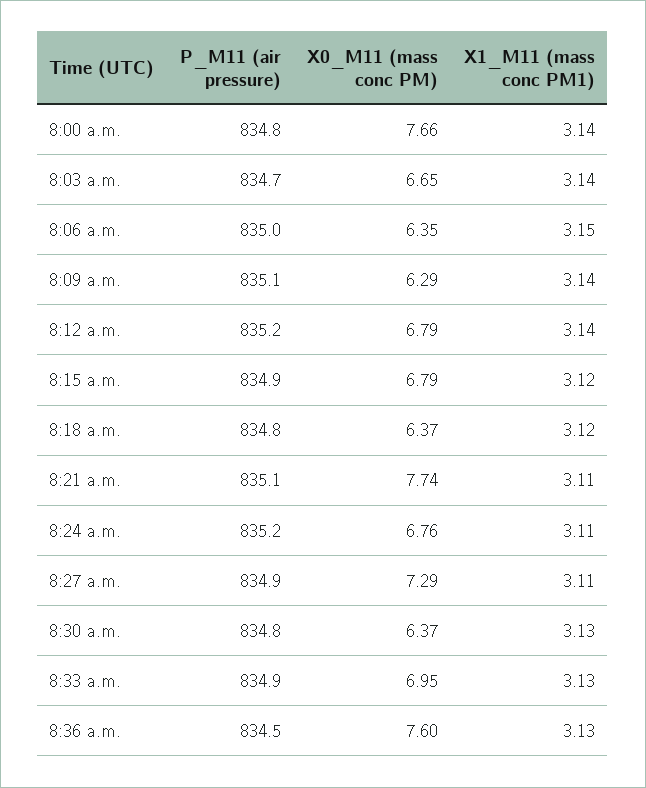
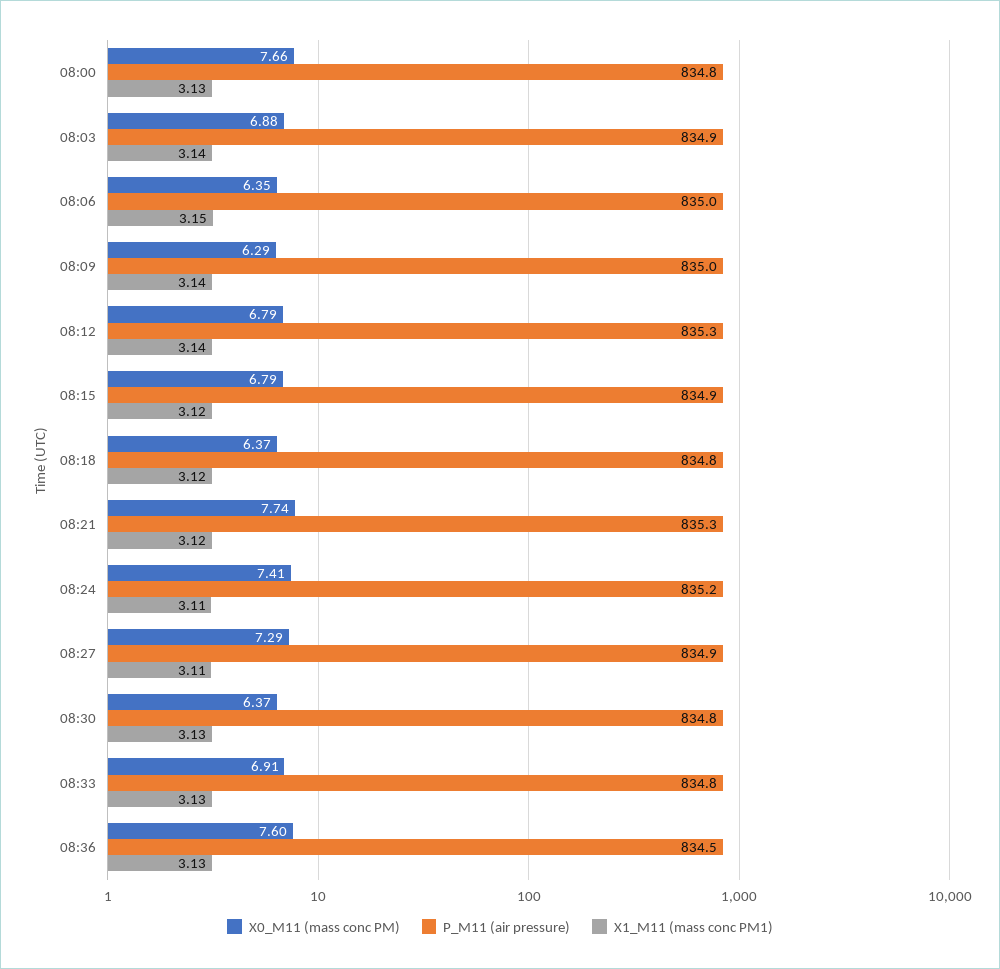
X1_M11 (mass conc PM1), 8:00 a.m.: 3.14 -> 3.13
P_M11 (air pressure), 8:03 a.m.: 834.7 -> 834.9
X0_M11 (mass conc PM), 8:03 a.m.: 6.65 -> 6.88
P_M11 (air pressure), 8:09 a.m.: 835.1 -> 835
P_M11 (air pressure), 8:12 a.m.: 835.2 -> 835.3
P_M11 (air pressure), 8:21 a.m.: 835.1 -> 835.3
X1_M11 (mass conc PM1), 8:21 a.m.: 3.11 -> 3.12
X0_M11 (mass conc PM), 8:24 a.m.: 6.76 -> 7.41
P_M11 (air pressure), 8:33 a.m.: 834.9 -> 834.8
X0_M11 (mass conc PM), 8:33 a.m.: 6.95 -> 6.91

